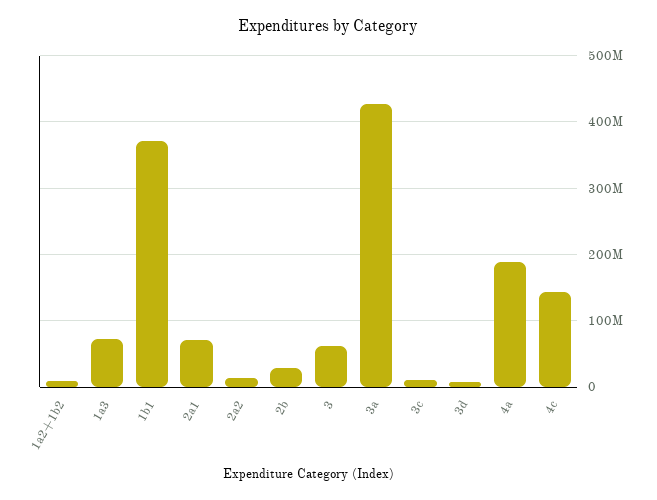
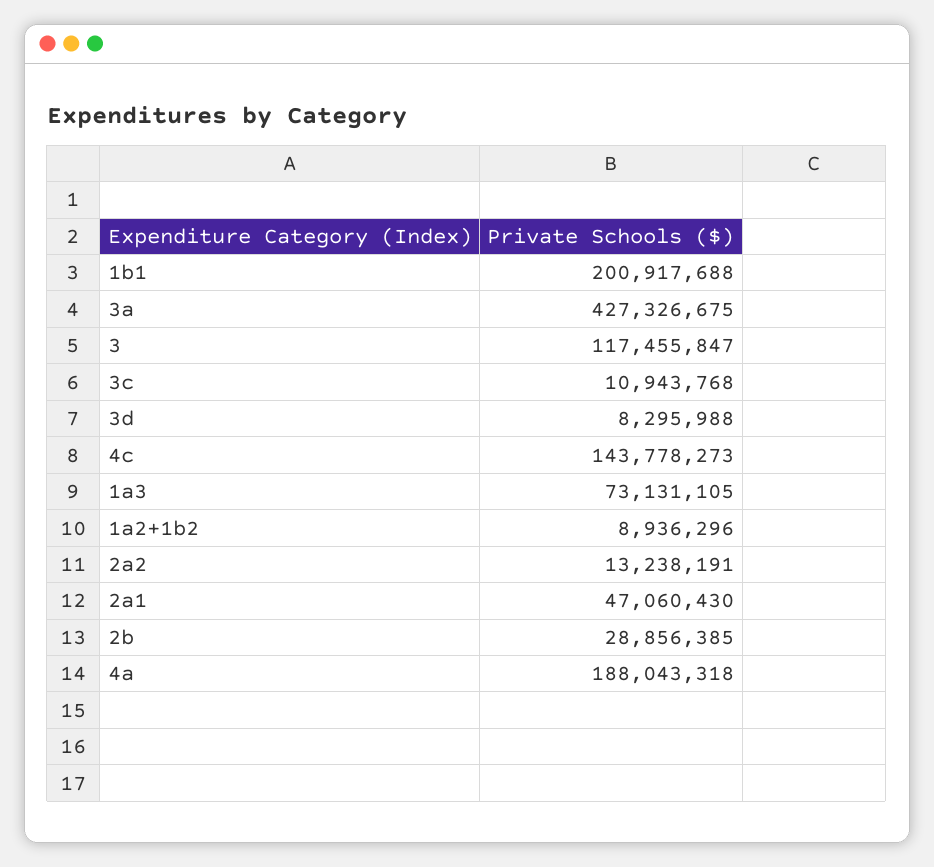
1b1: 370000000 -> 200917688
2a1: 70000000 -> 47060430
3: 60000000 -> 117455847

